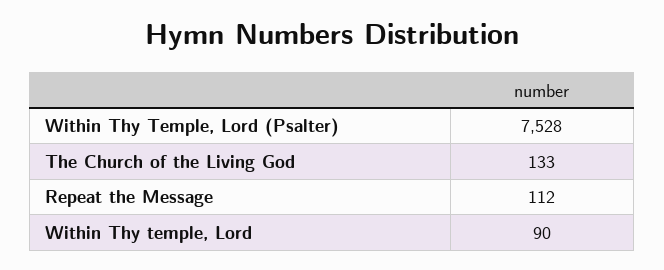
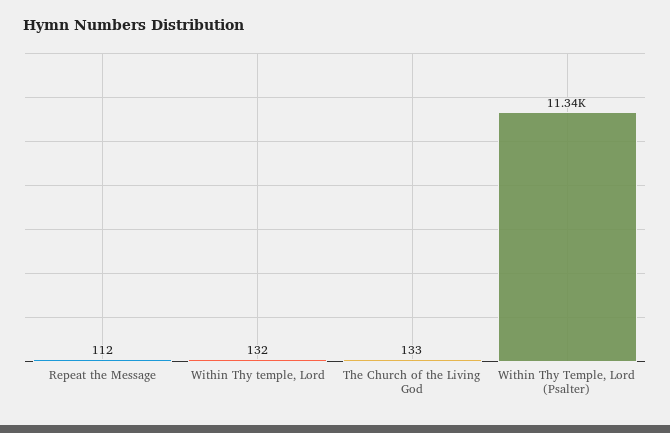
Within Thy Temple, Lord (Psalter): 7528 -> 11340
Within Thy temple, Lord: 90 -> 132

